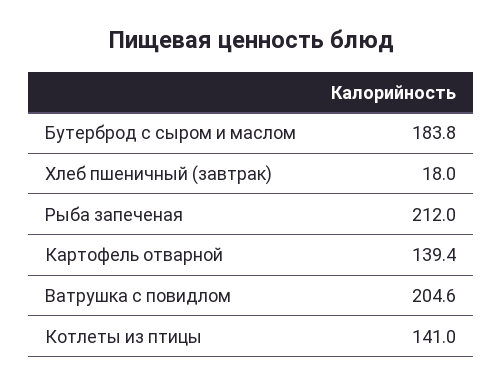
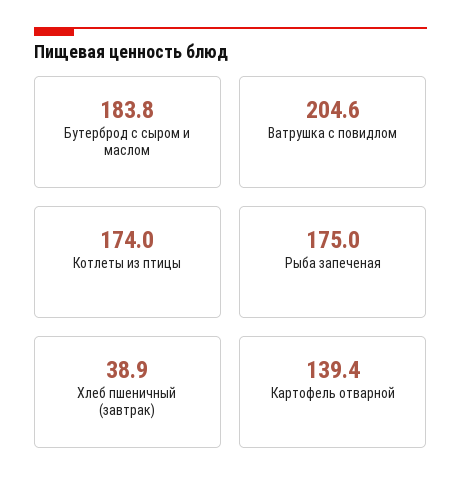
Хлеб пшеничный (завтрак): 18 -> 38.9
Рыба запеченая: 212 -> 175
Котлеты из птицы: 141 -> 174

